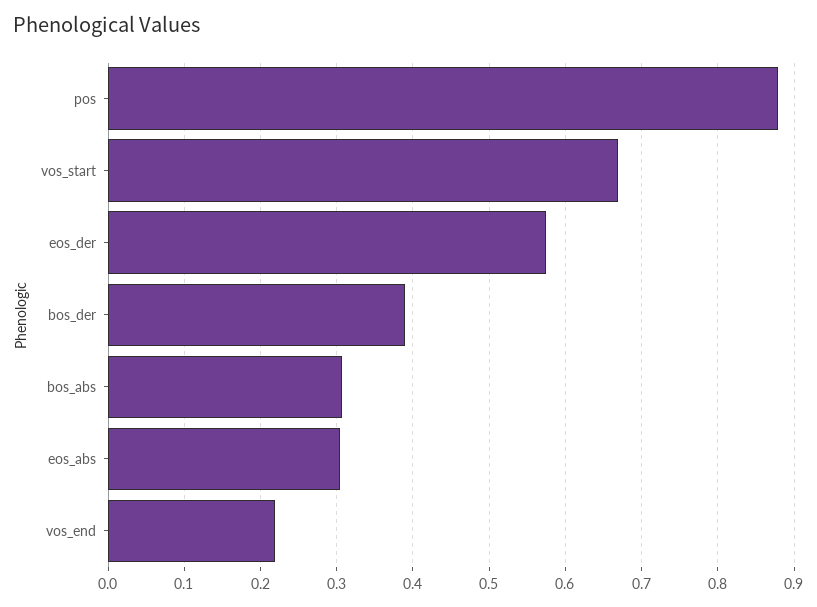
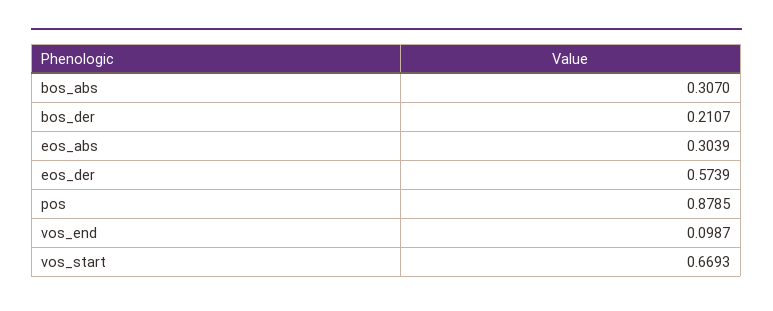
bos_der: 0.39 -> 0.2107
vos_end: 0.22 -> 0.0987

